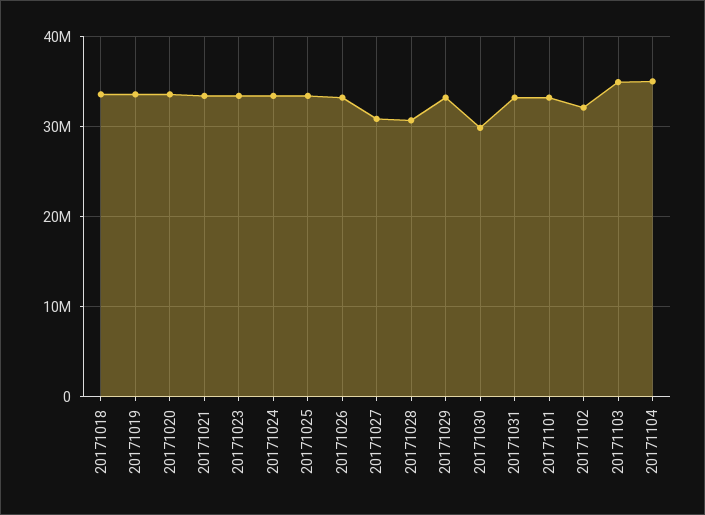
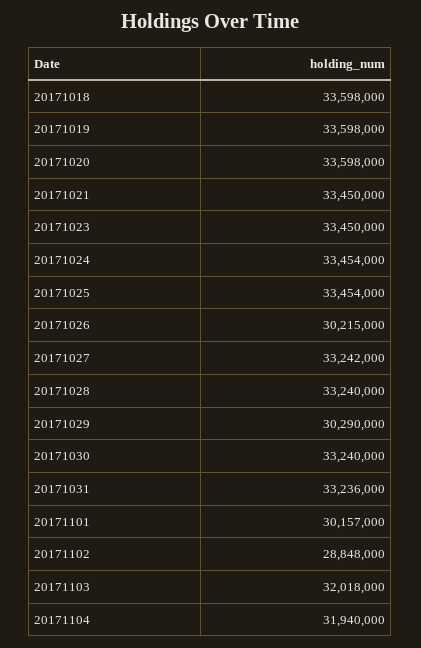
20171026: 33000000 -> 30215000
20171027: 31000000 -> 33242000
20171028: 31000000 -> 33240000
20171029: 33000000 -> 30290000
20171030: 30000000 -> 33240000
20171101: 33000000 -> 30157000
20171102: 32000000 -> 28848000
20171103: 35000000 -> 32018000
20171104: 35000000 -> 31940000

